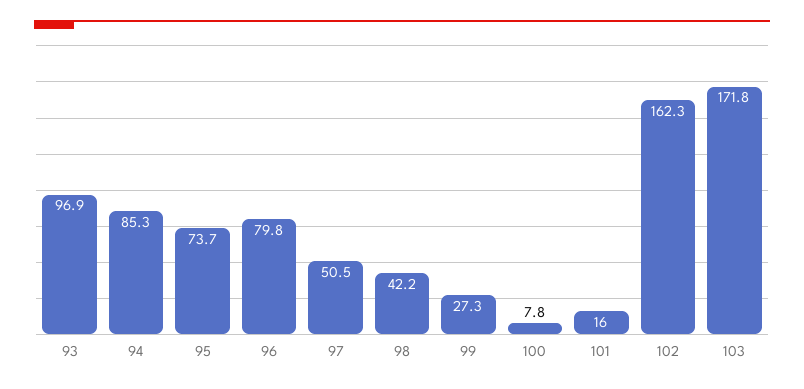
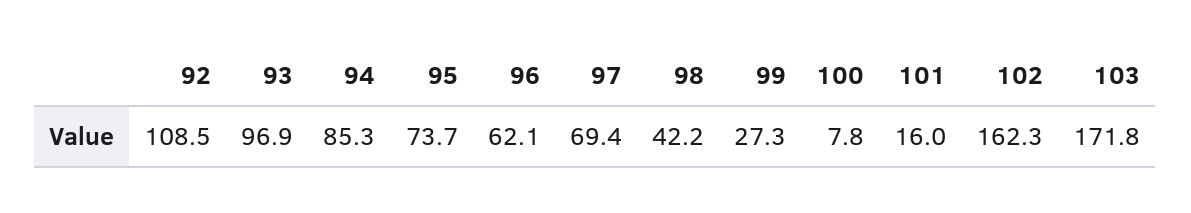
96: 79.8 -> 62.1
97: 50.5 -> 69.4
92: none -> 108.5

